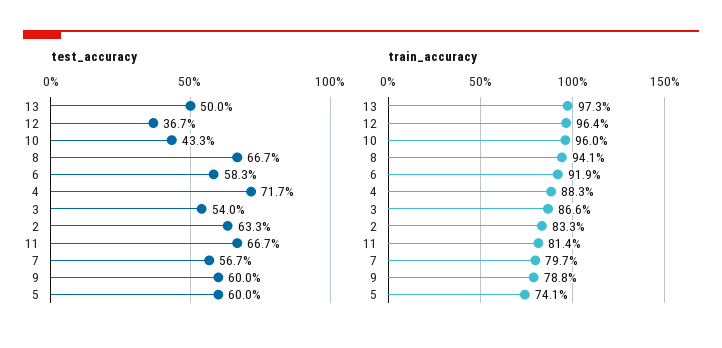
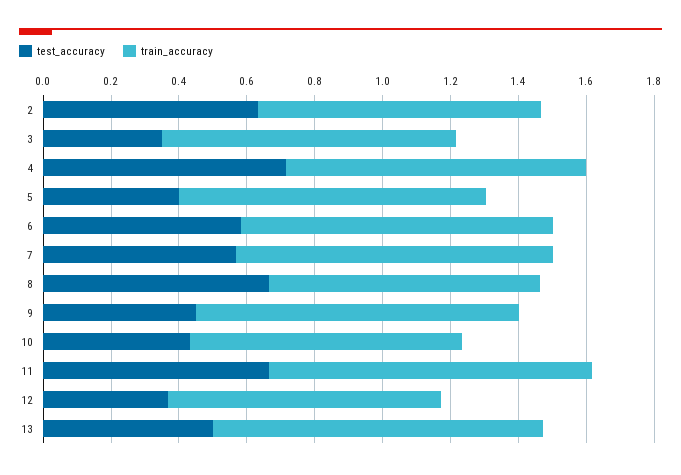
test_accuracy, 3: 0.54 -> 0.35
test_accuracy, 9: 0.6 -> 0.45
test_accuracy, 5: 0.6 -> 0.4
train_accuracy, 12: 0.964 -> 0.8
train_accuracy, 10: 0.96 -> 0.8
train_accuracy, 8: 0.941 -> 0.8
train_accuracy, 11: 0.814 -> 0.95
train_accuracy, 7: 0.797 -> 0.95
train_accuracy, 9: 0.788 -> 0.95
train_accuracy, 5: 0.741 -> 0.9

